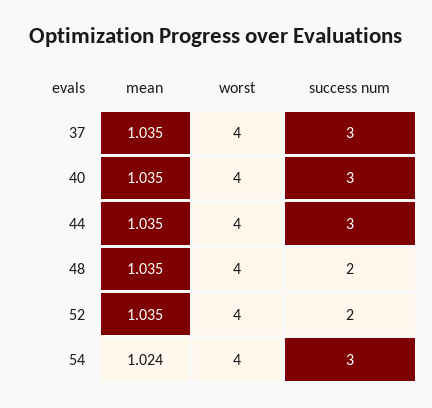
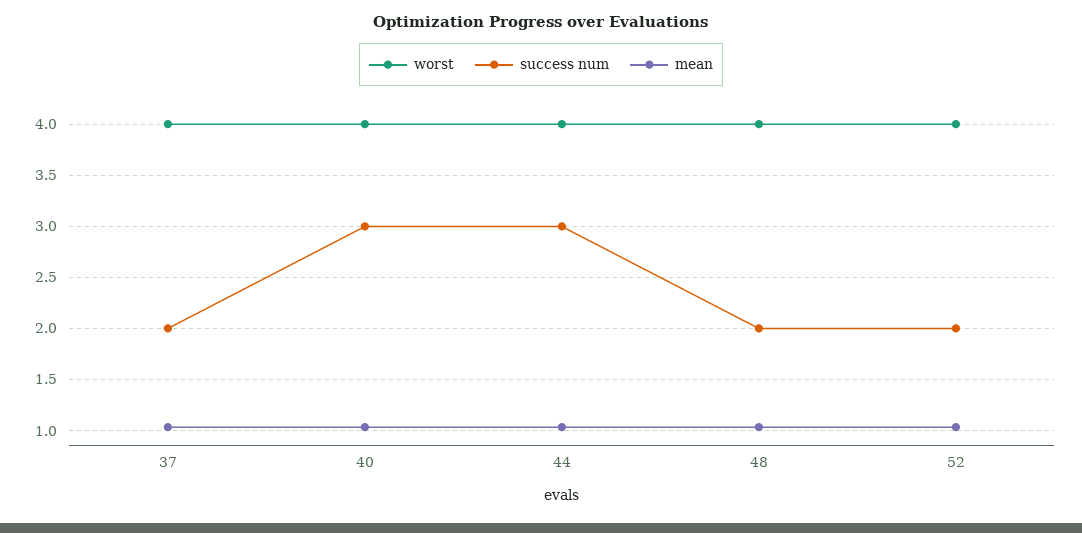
success num, 37: 3 -> 2
mean, 54: 1.024 -> none
worst, 54: 4 -> none
success num, 54: 3 -> none

